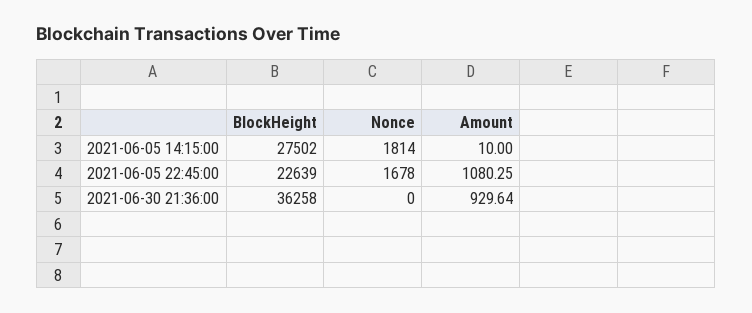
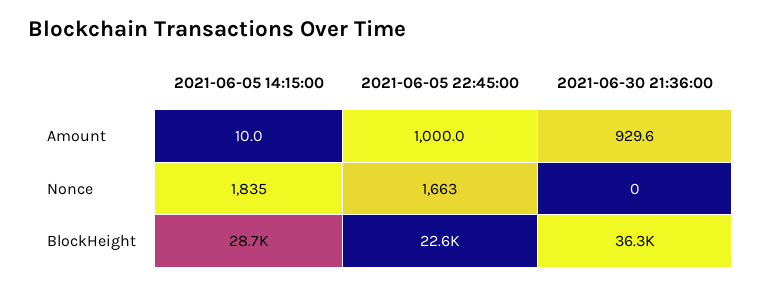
BlockHeight, 2021-06-05 14:15:00: 27502 -> 28700
Nonce, 2021-06-05 14:15:00: 1814 -> 1835
Nonce, 2021-06-05 22:45:00: 1678 -> 1663
Amount, 2021-06-05 22:45:00: 1080.25 -> 1000

